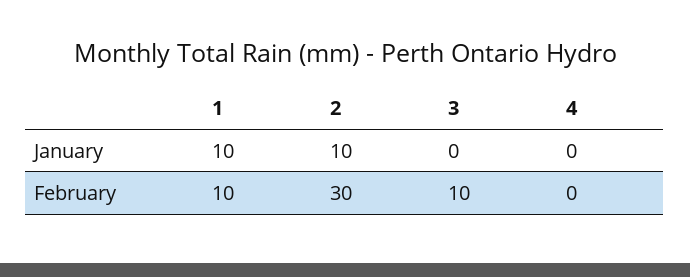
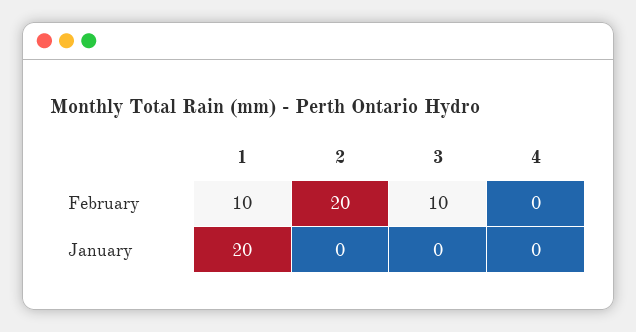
1, January: 10 -> 20
2, January: 10 -> 0
2, February: 30 -> 20

